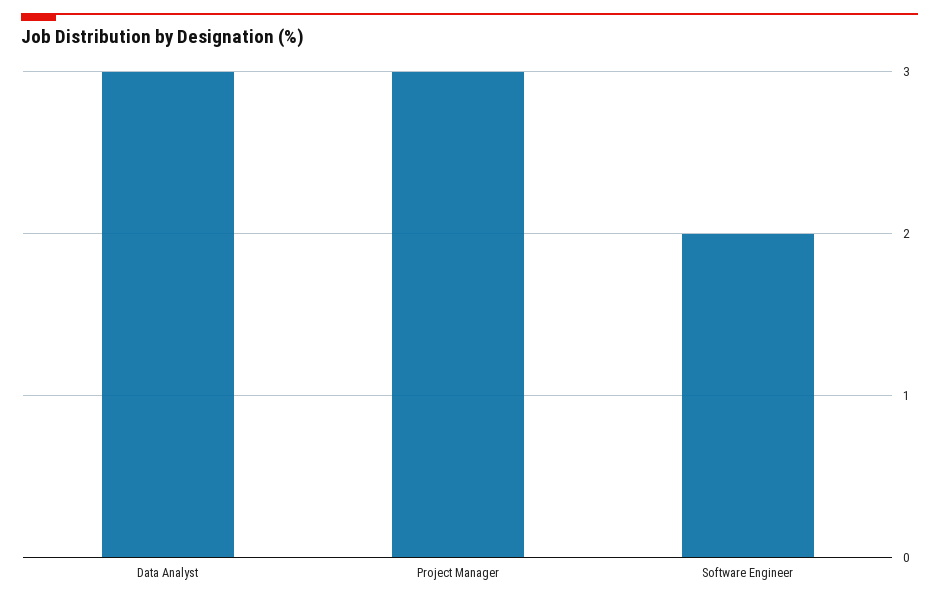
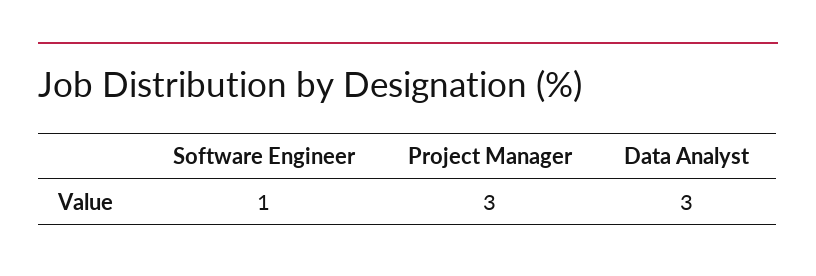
Software Engineer: 2 -> 1

